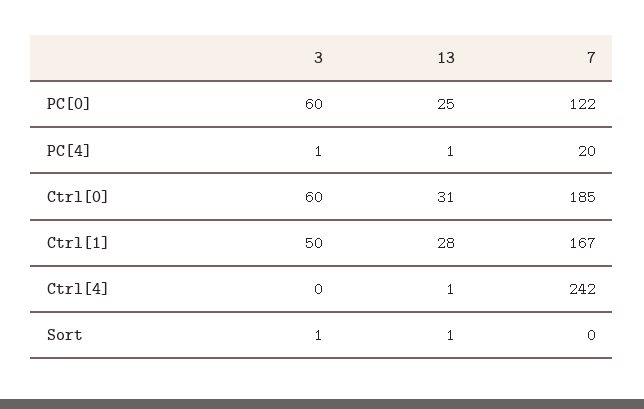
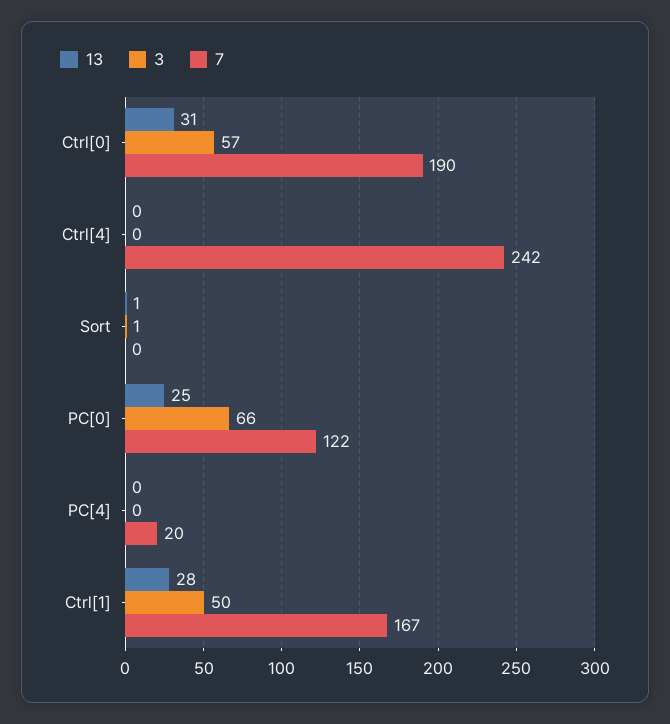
3, PC[0]: 60 -> 66
3, PC[4]: 1 -> 0
13, PC[4]: 1 -> 0
3, Ctrl[0]: 60 -> 57
7, Ctrl[0]: 185 -> 190
13, Ctrl[4]: 1 -> 0

